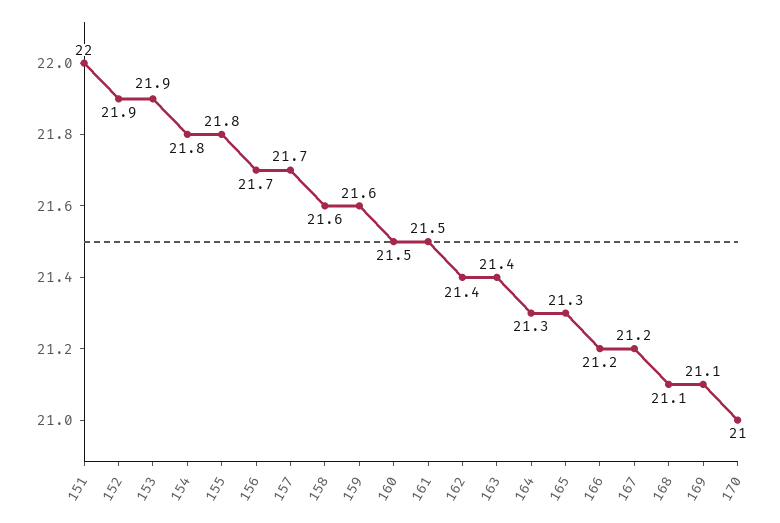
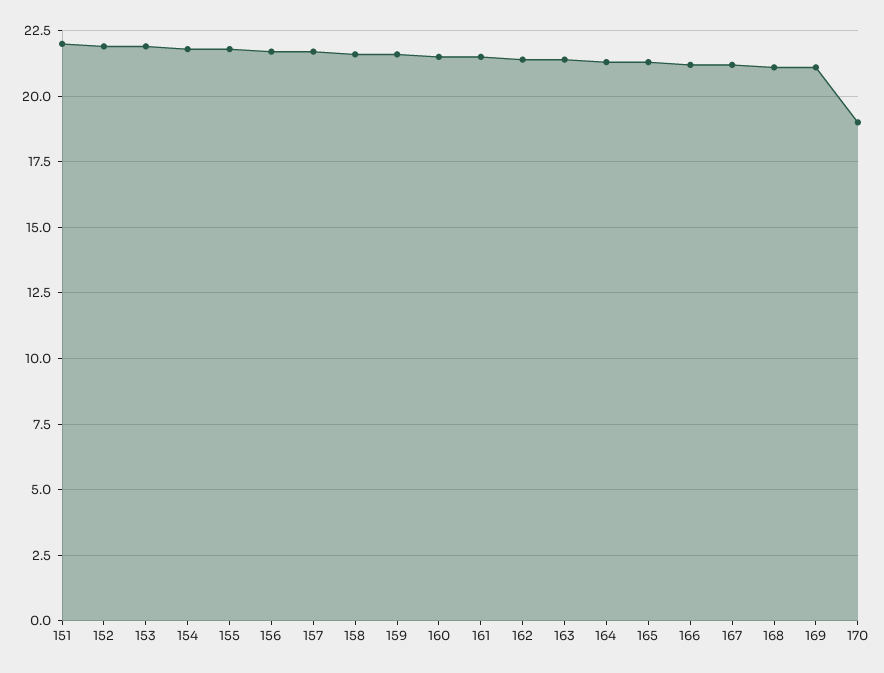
170: 21 -> 19

